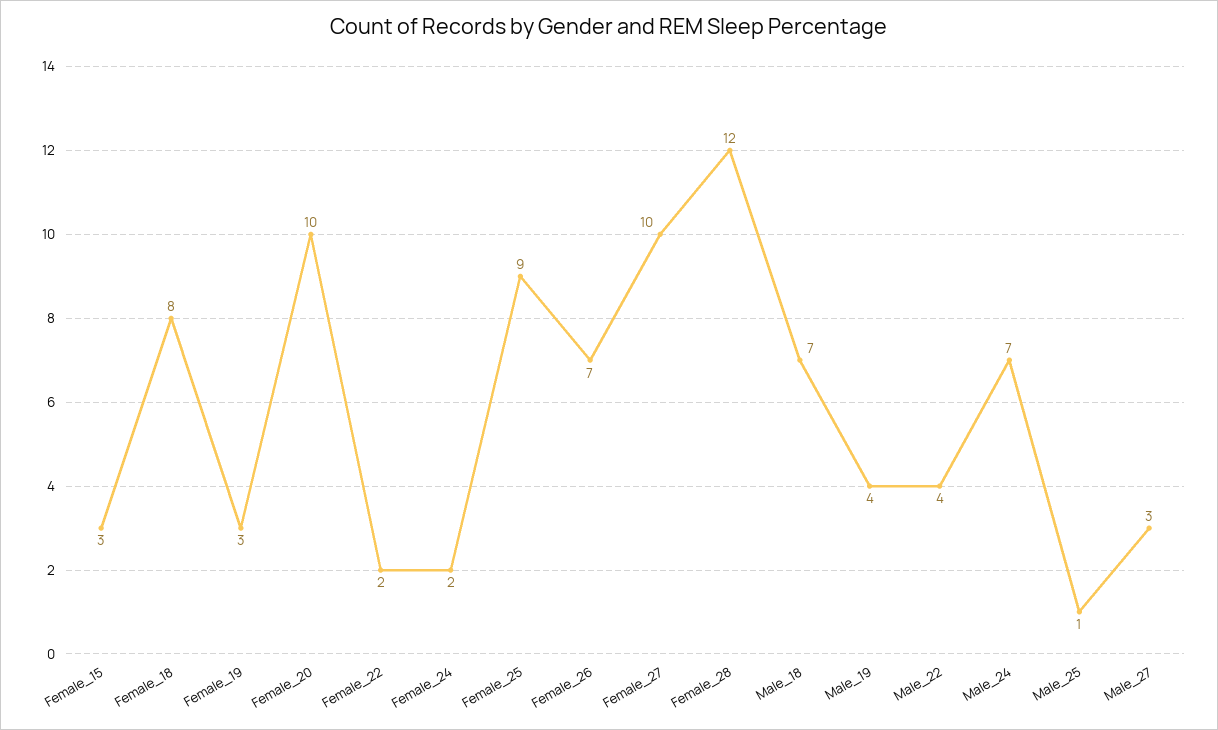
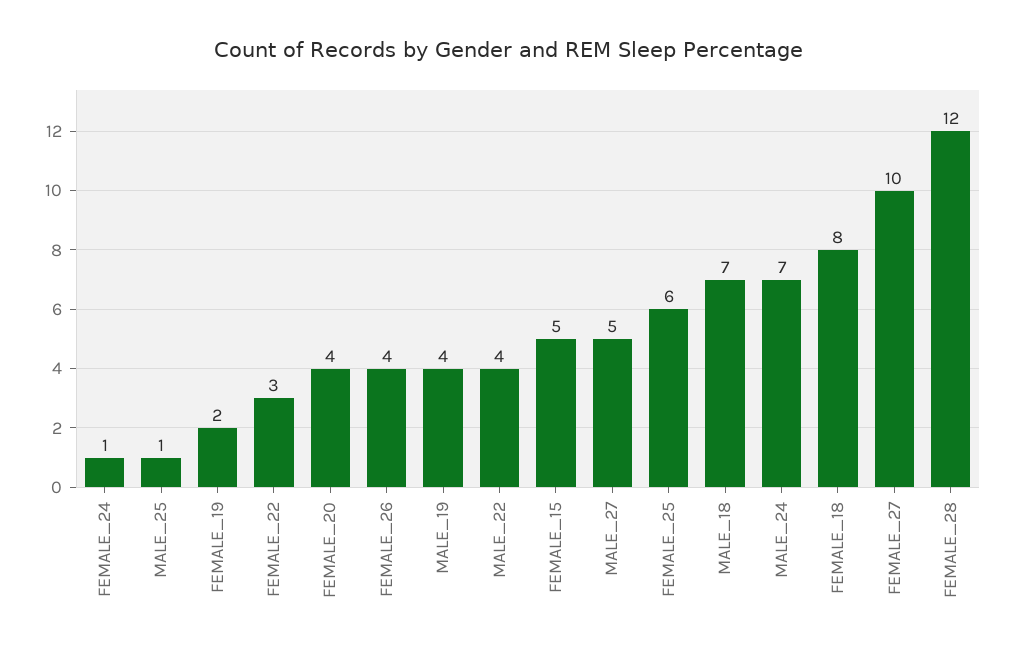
Female_15: 3 -> 5
Female_19: 3 -> 2
Female_20: 10 -> 4
Female_22: 2 -> 3
Female_24: 2 -> 1
Female_25: 9 -> 6
Female_26: 7 -> 4
Male_27: 3 -> 5

